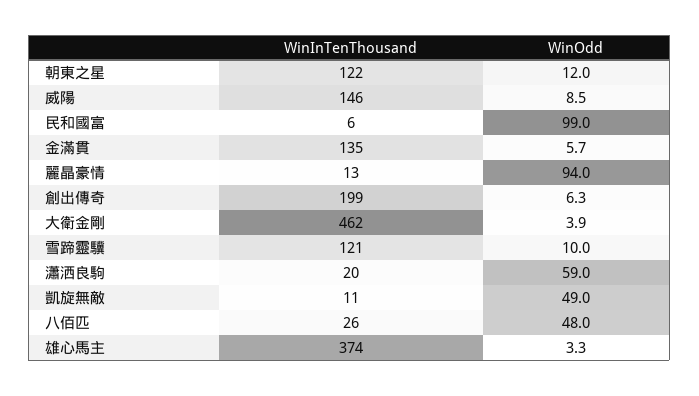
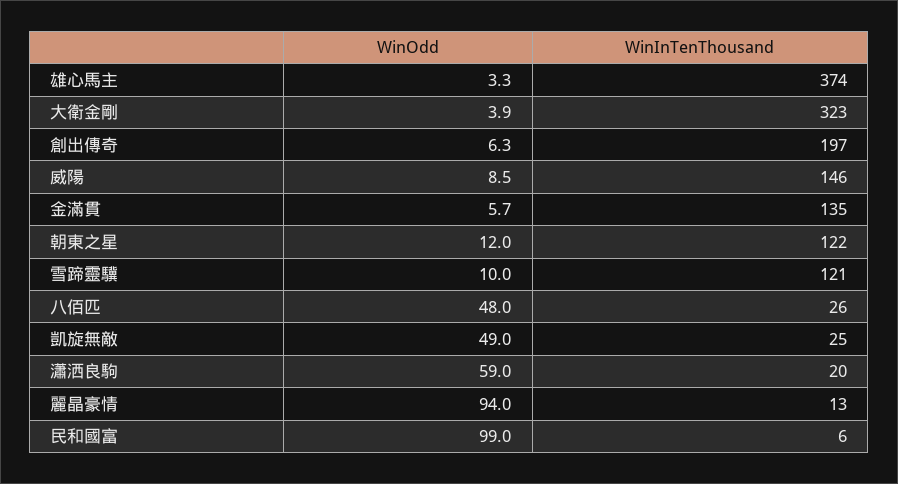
WinInTenThousand, 創出傳奇: 199 -> 197
WinInTenThousand, 大衛金剛: 462 -> 323
WinInTenThousand, 凱旋無敵: 11 -> 25

